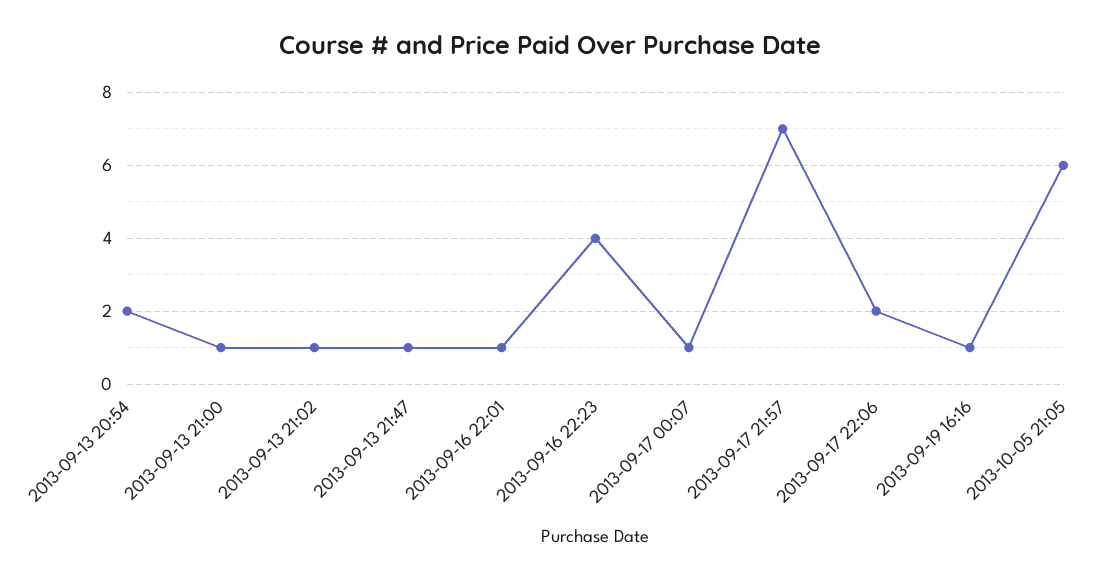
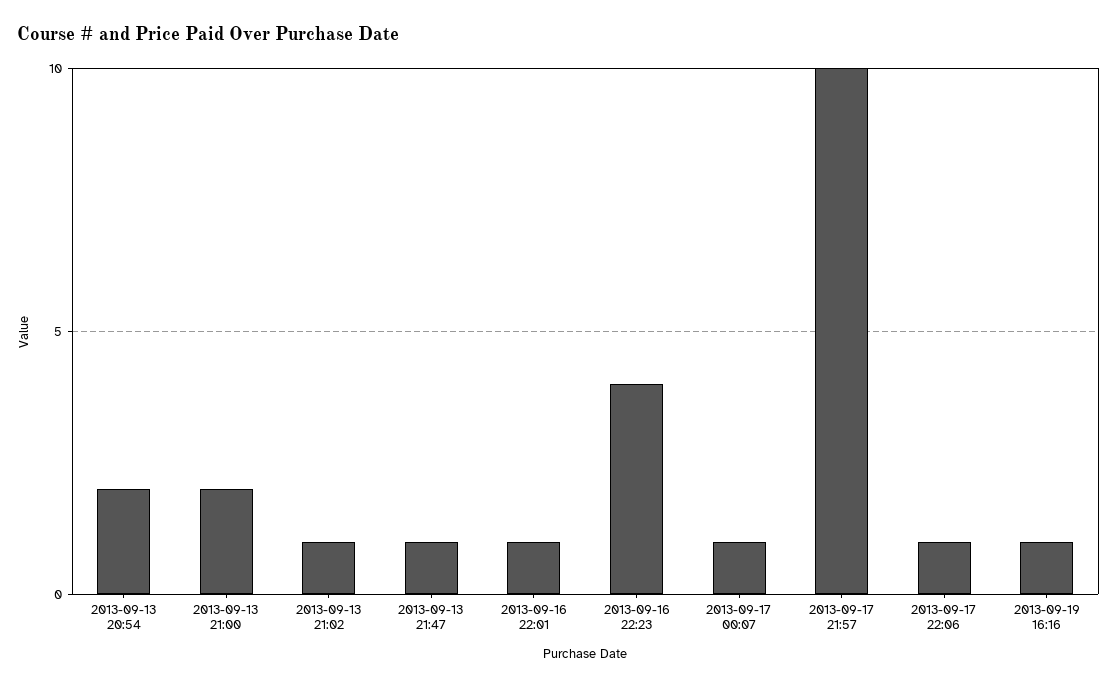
2013-09-13 21:00: 1 -> 2
2013-09-17 21:57: 7 -> 10
2013-09-17 22:06: 2 -> 1
2013-10-05 21:05: 6 -> none

